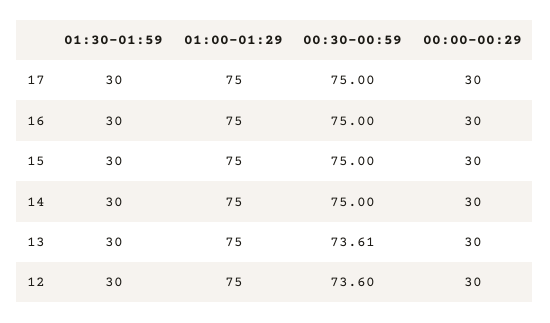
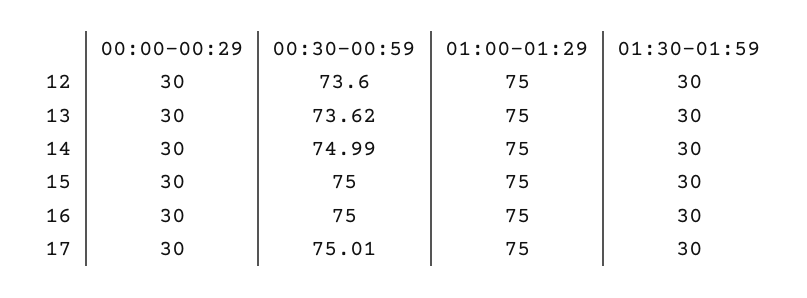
00:30-00:59, 17: 75 -> 75.01
00:30-00:59, 14: 75 -> 74.99
00:30-00:59, 13: 73.61 -> 73.62

